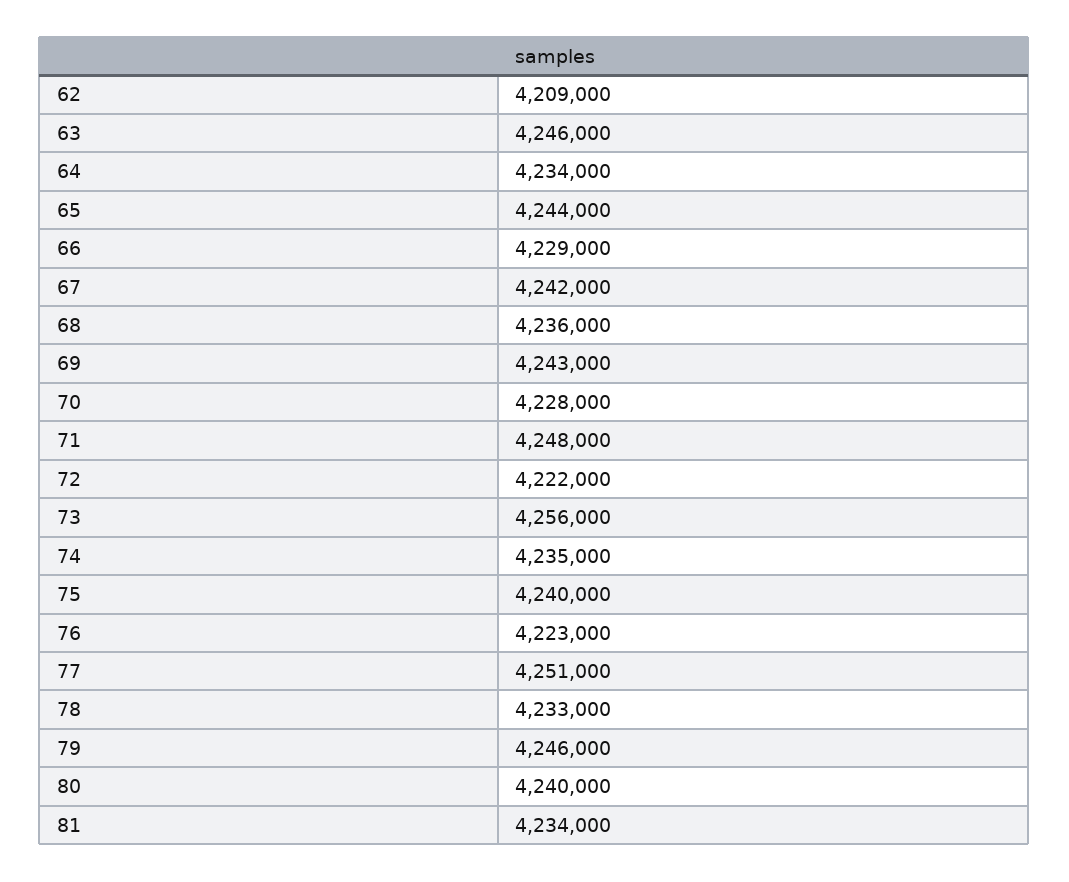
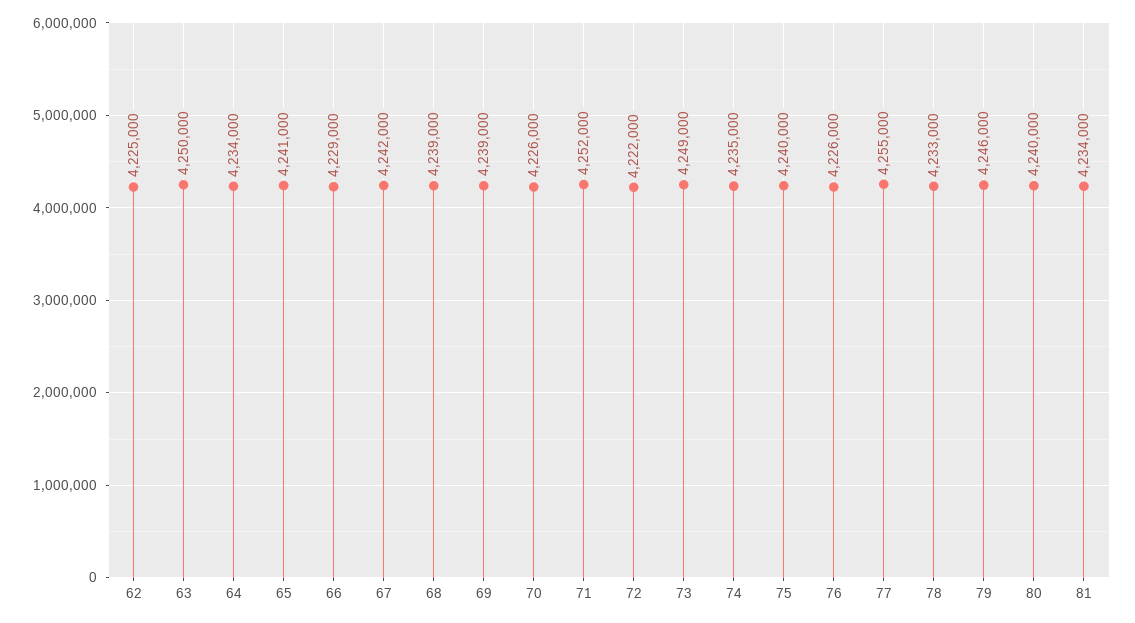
62: 4209000 -> 4225000
63: 4246000 -> 4250000
65: 4244000 -> 4241000
68: 4236000 -> 4239000
69: 4243000 -> 4239000
70: 4228000 -> 4226000
71: 4248000 -> 4252000
73: 4256000 -> 4249000
76: 4223000 -> 4226000
77: 4251000 -> 4255000

